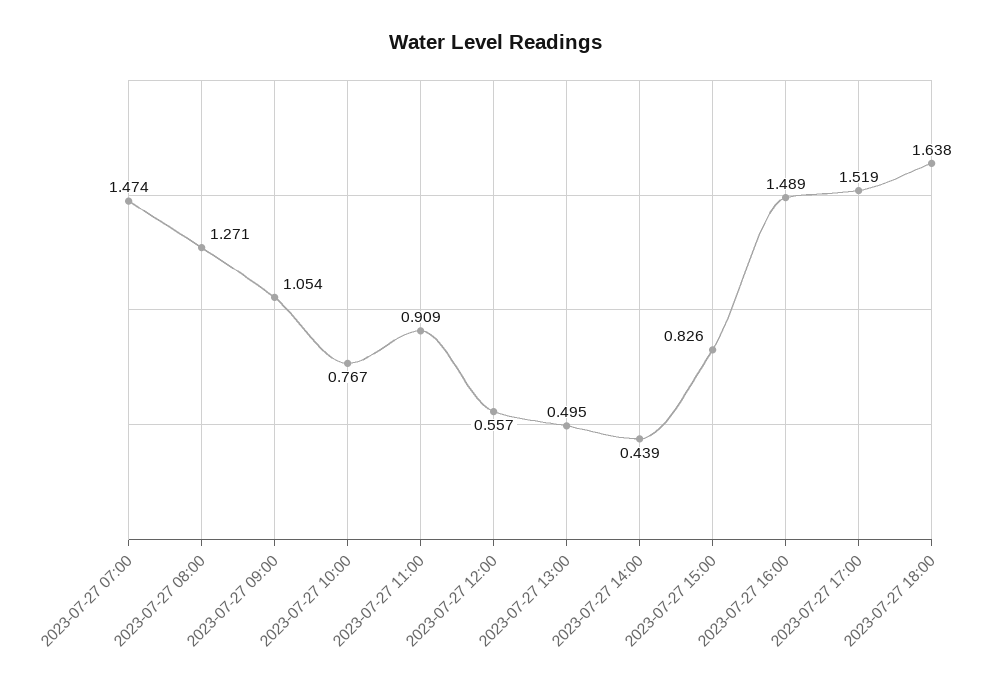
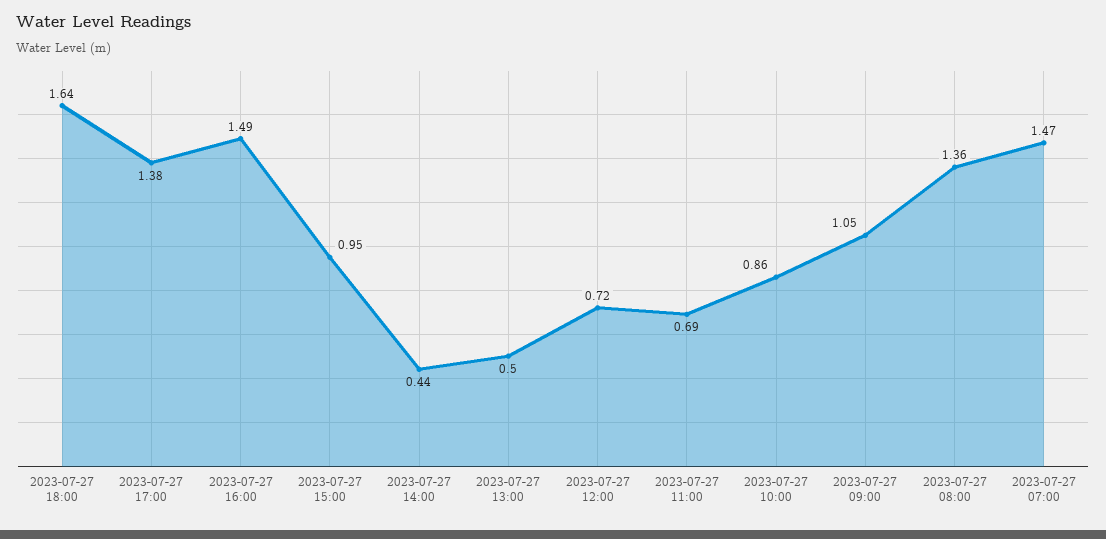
2023-07-27 08:00: 1.271 -> 1.36
2023-07-27 10:00: 0.767 -> 0.86
2023-07-27 11:00: 0.909 -> 0.69
2023-07-27 12:00: 0.557 -> 0.72
2023-07-27 15:00: 0.826 -> 0.95
2023-07-27 17:00: 1.519 -> 1.38

